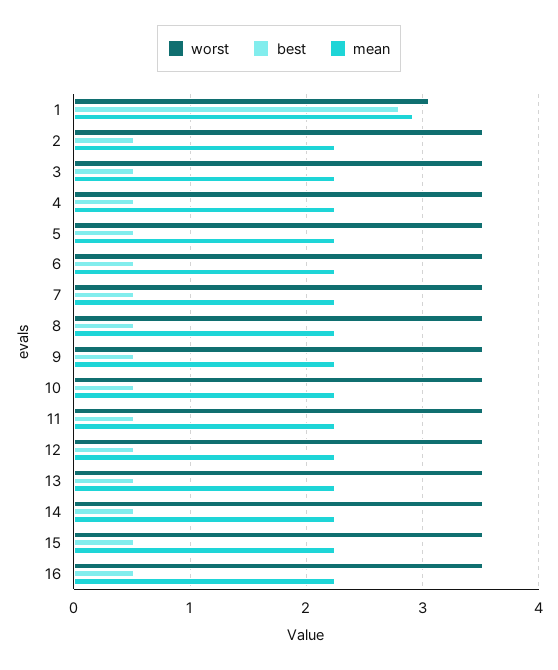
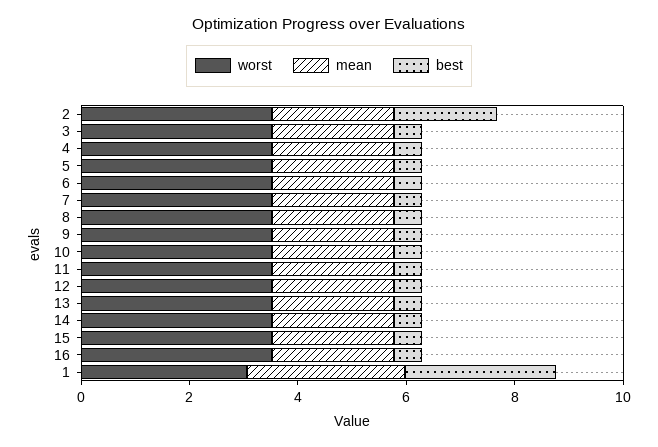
best, 2: 0.5 -> 2

